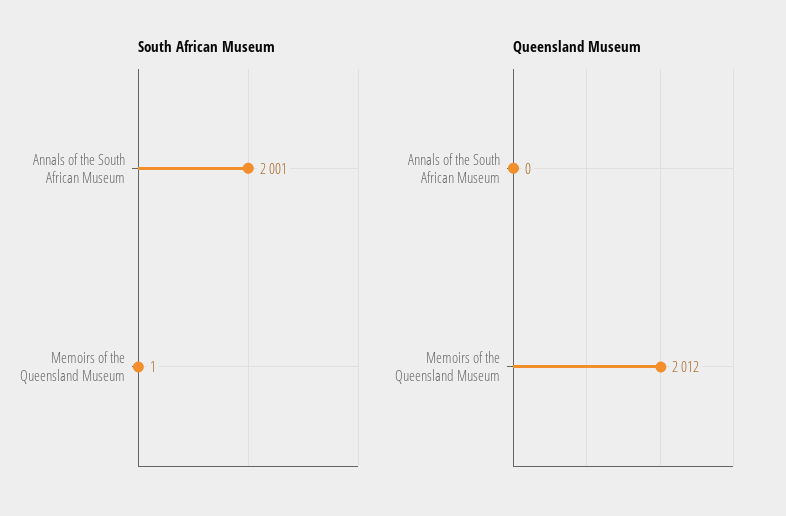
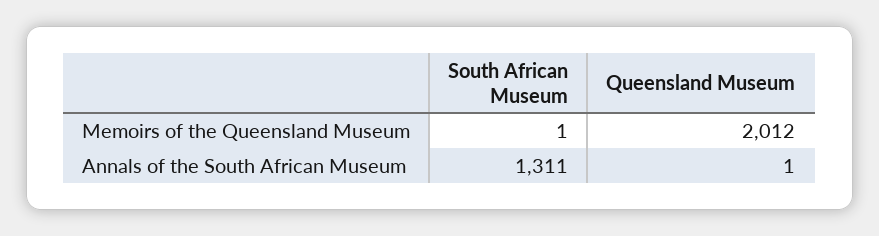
South African Museum, Annals of the South African Museum: 2001 -> 1311
Queensland Museum, Annals of the South African Museum: 0 -> 1

